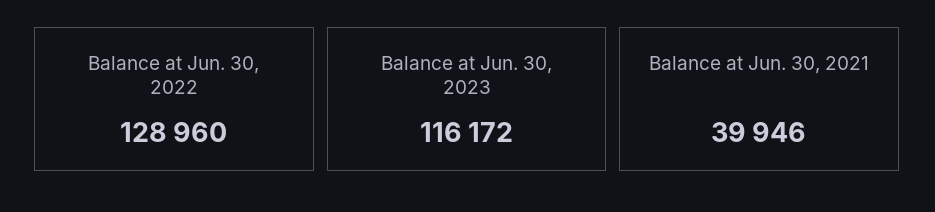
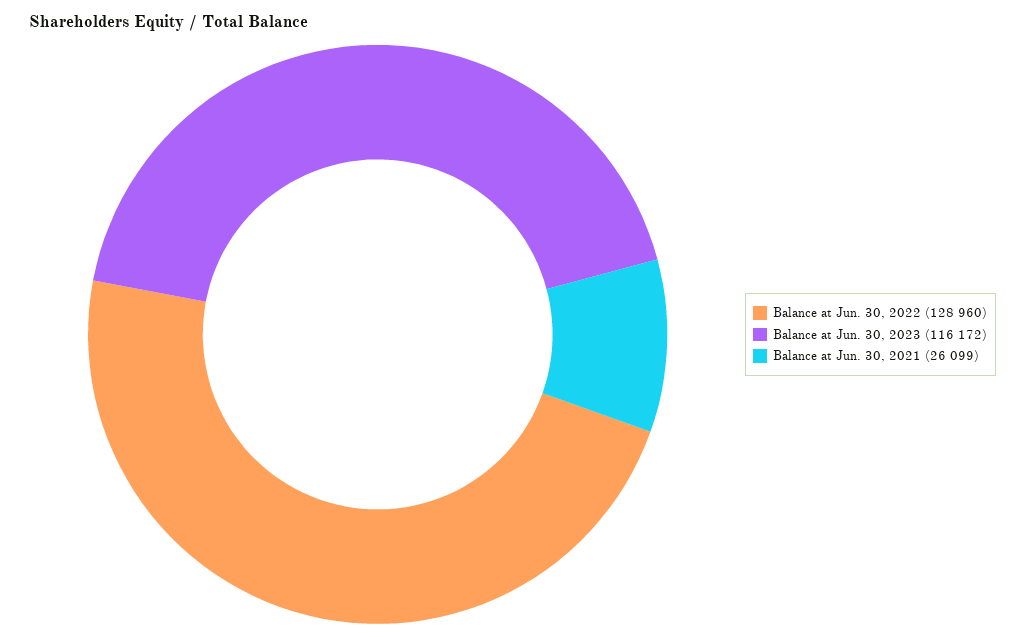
Balance at Jun. 30, 2021: 39946 -> 26099

